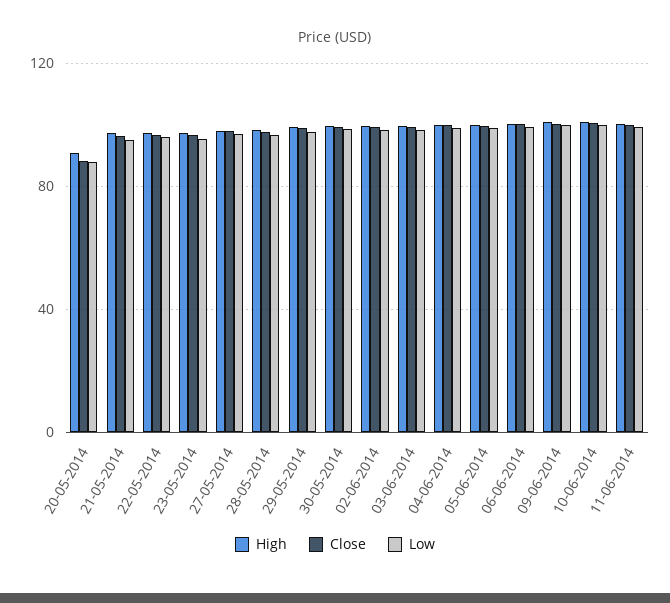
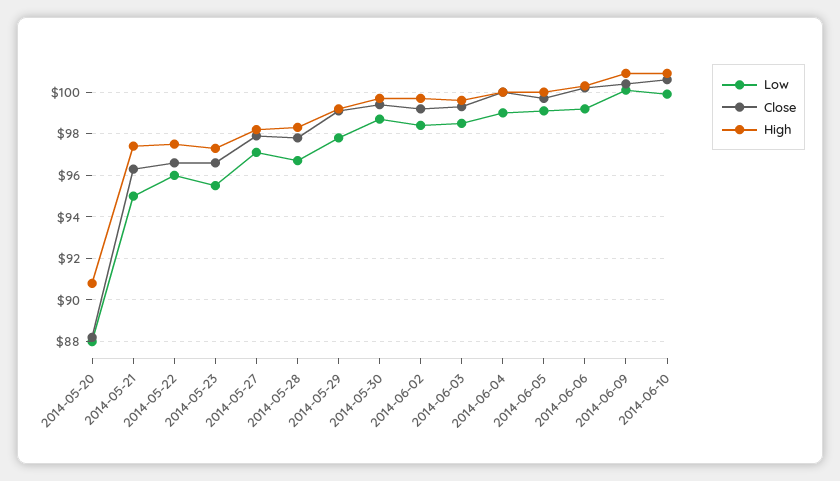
High, 11-06-2014: 100 -> none
Close, 11-06-2014: 100 -> none
Low, 11-06-2014: 100 -> none

